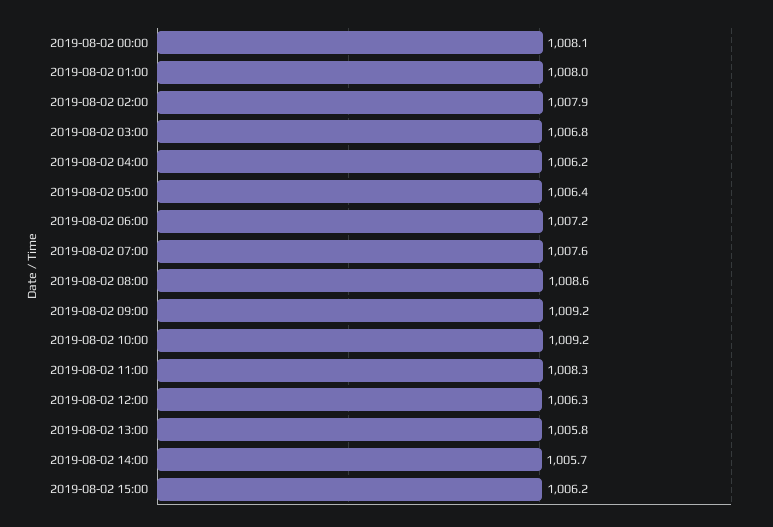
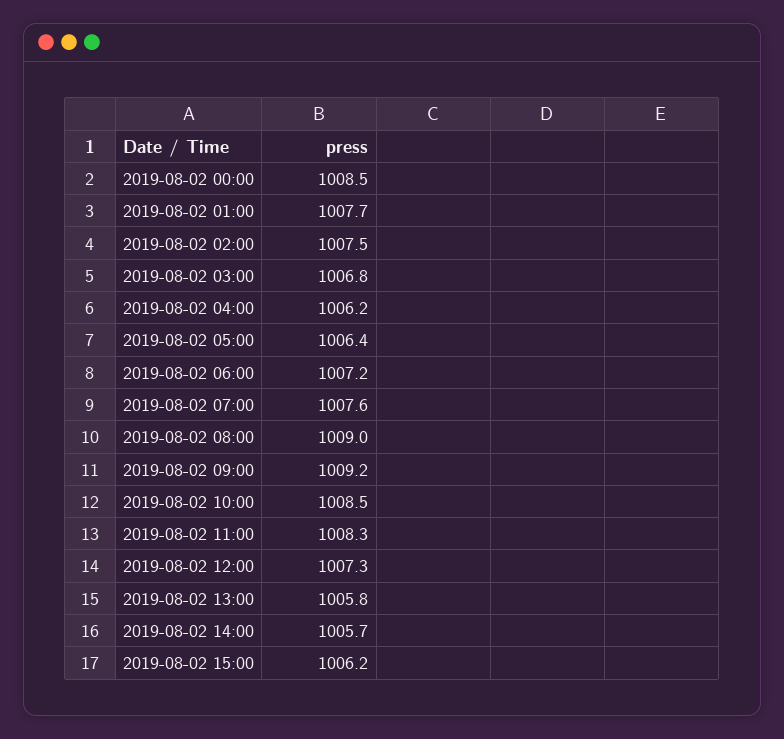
2019-08-02 00:00: 1008.1 -> 1008.5
2019-08-02 01:00: 1008 -> 1007.7
2019-08-02 02:00: 1007.9 -> 1007.5
2019-08-02 08:00: 1008.6 -> 1009
2019-08-02 10:00: 1009.2 -> 1008.5
2019-08-02 12:00: 1006.3 -> 1007.3

